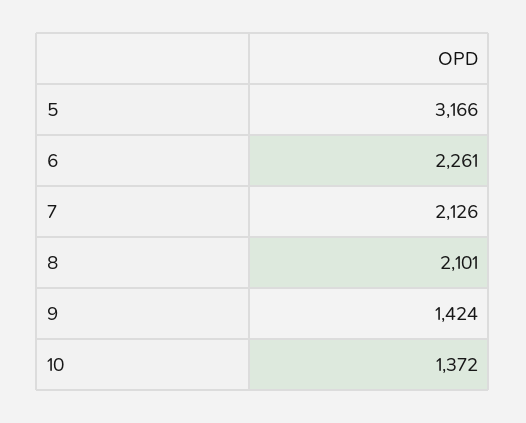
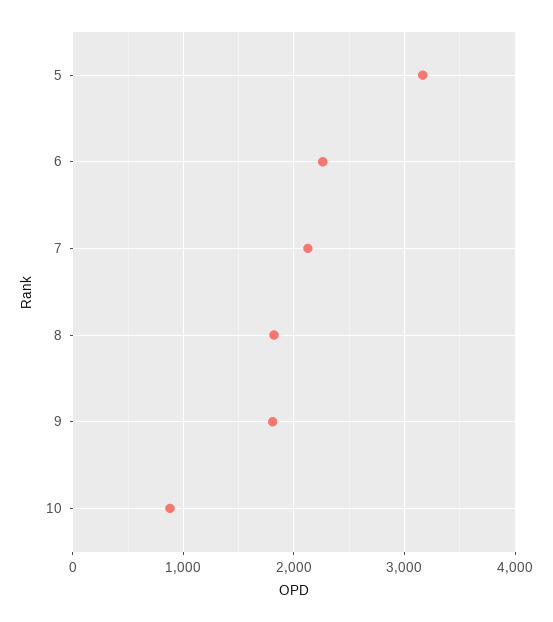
8: 2101 -> 1800
9: 1424 -> 1800
10: 1372 -> 900

